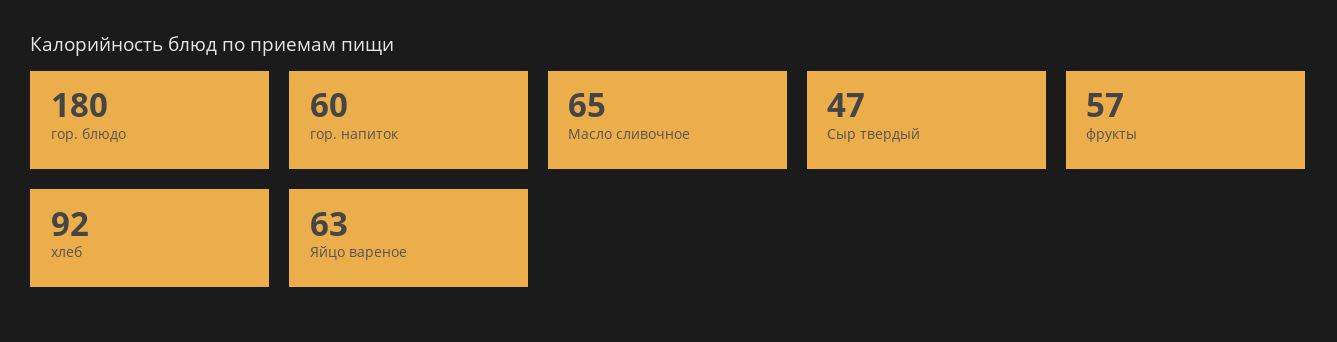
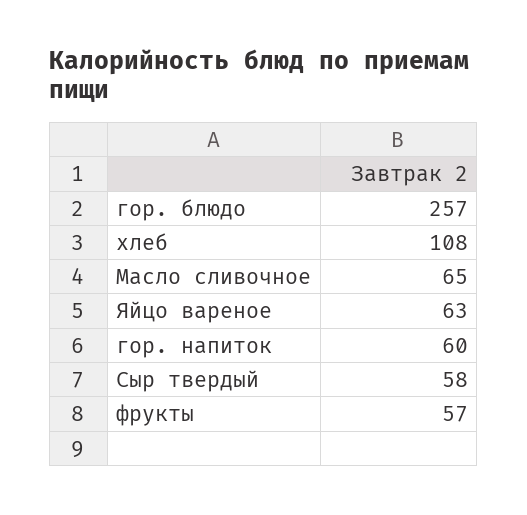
гор. блюдо: 180 -> 257
Сыр твердый: 47 -> 58
хлеб: 92 -> 108

